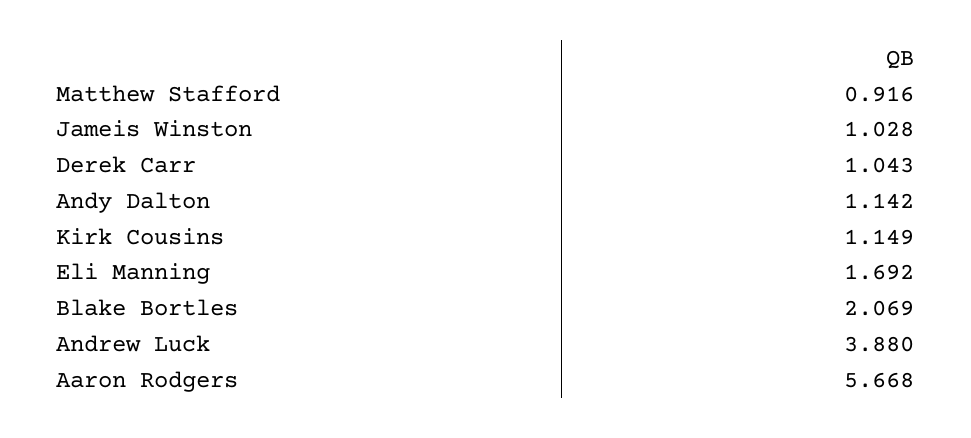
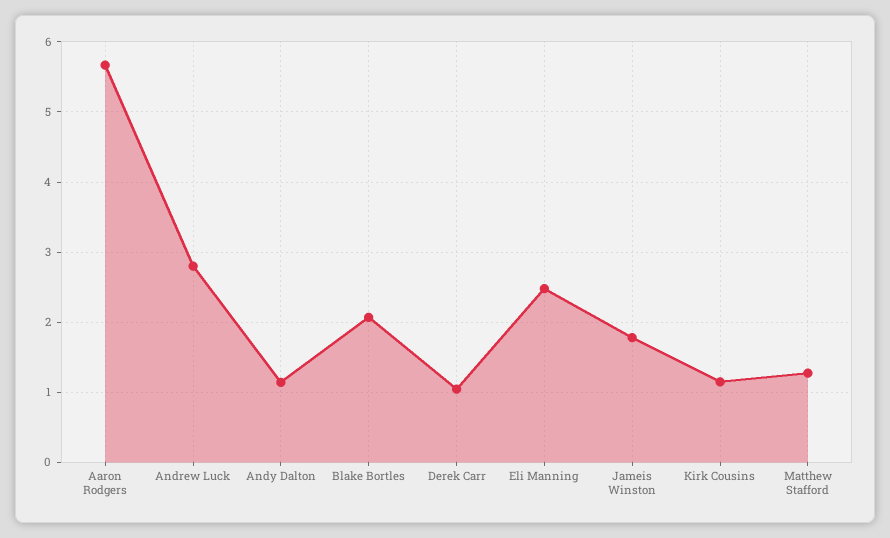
Matthew Stafford: 0.916 -> 1.3
Jameis Winston: 1.028 -> 1.8
Eli Manning: 1.692 -> 2.5
Andrew Luck: 3.88 -> 2.8

